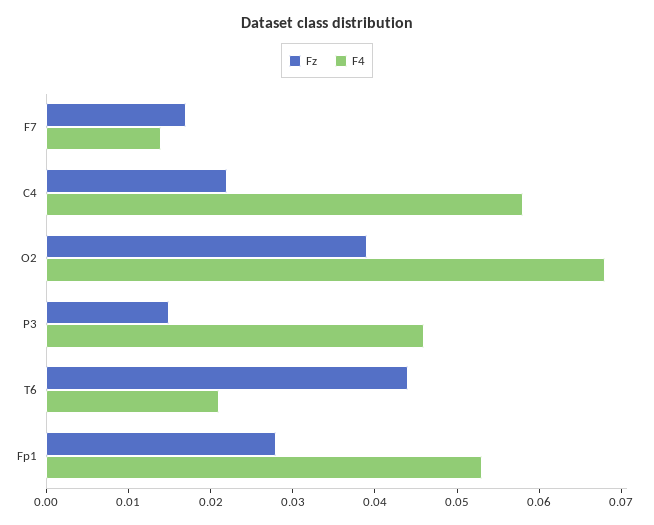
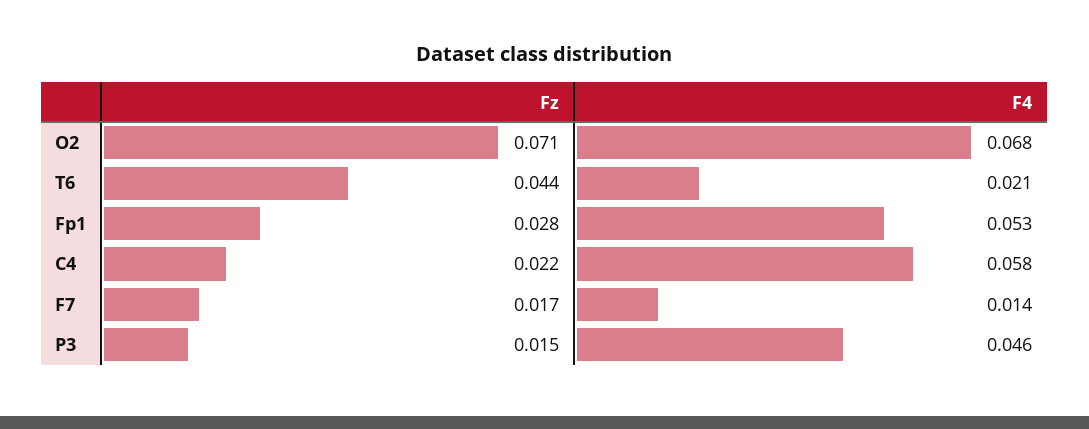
Fz, O2: 0.039 -> 0.071

